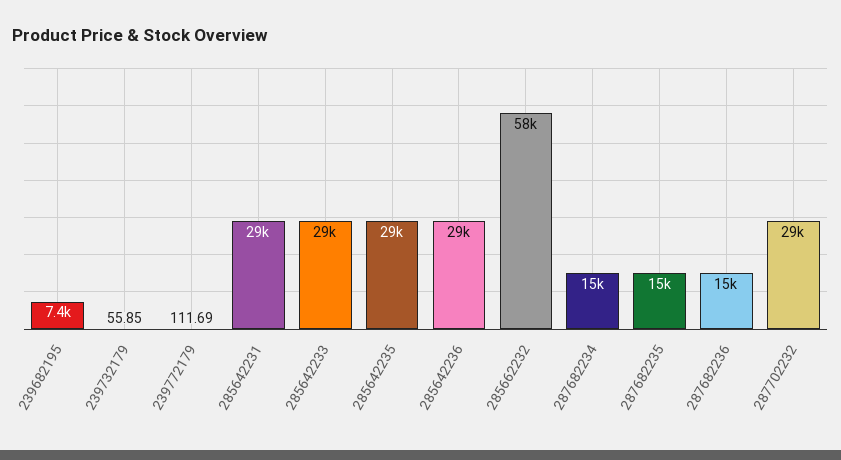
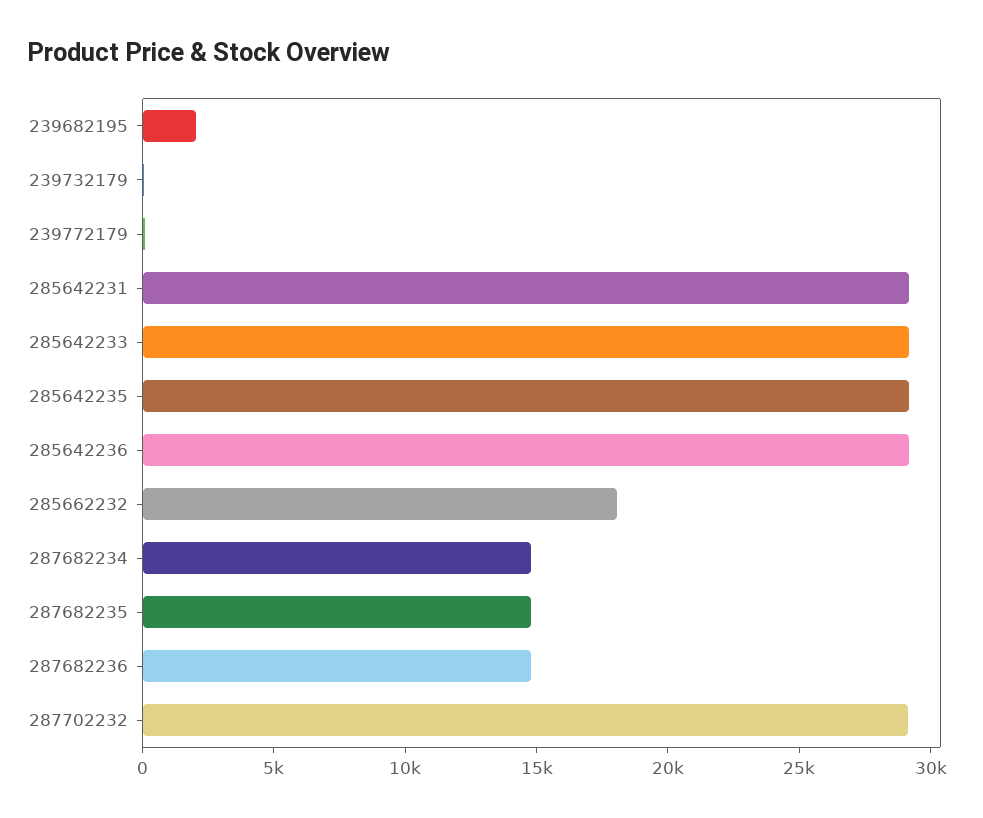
239682195: 7400 -> 2000
285662232: 58000 -> 18000

